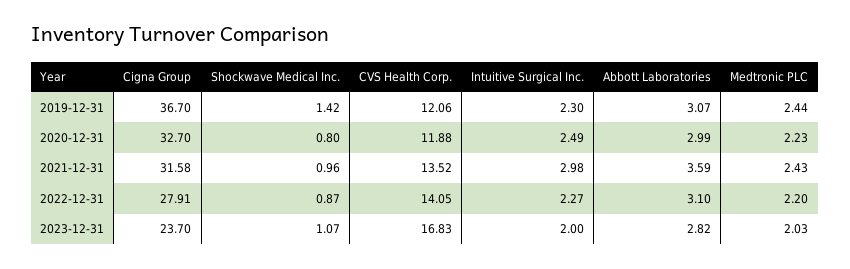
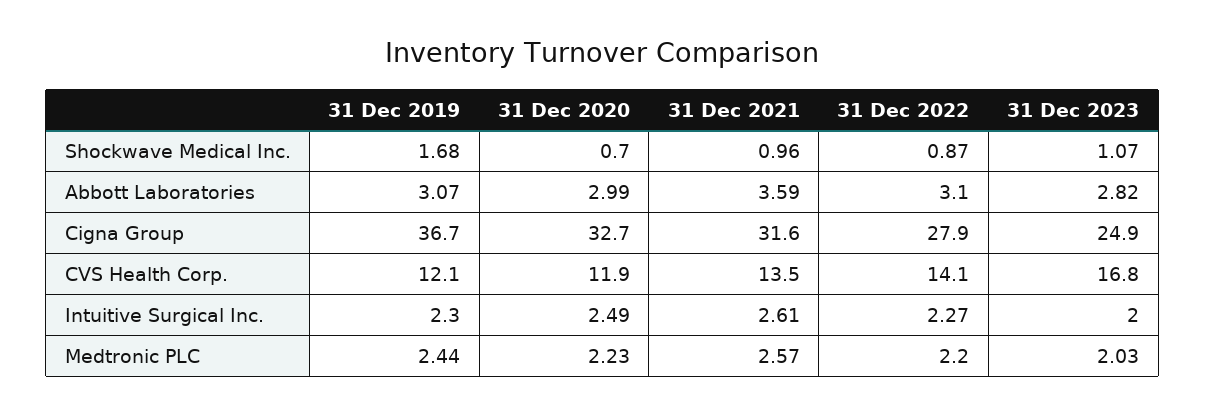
Shockwave Medical Inc., 2019-12-31: 1.42 -> 1.68
Shockwave Medical Inc., 2020-12-31: 0.8 -> 0.7
Intuitive Surgical Inc., 2021-12-31: 2.98 -> 2.61
Medtronic PLC, 2021-12-31: 2.43 -> 2.57
Cigna Group, 2023-12-31: 23.7 -> 24.9

